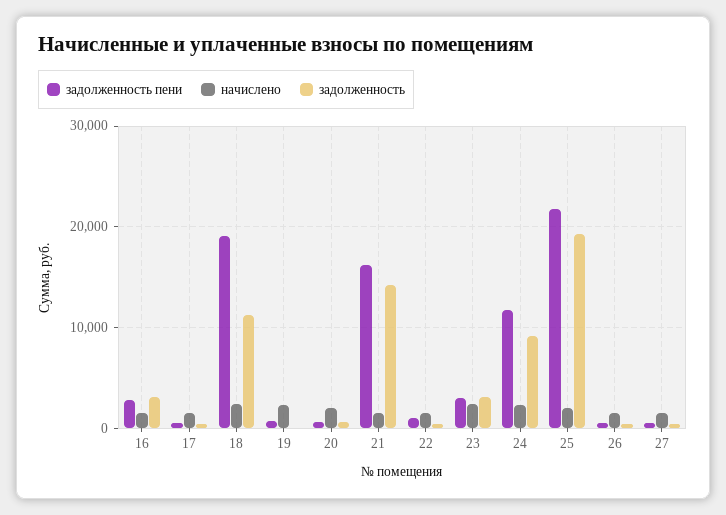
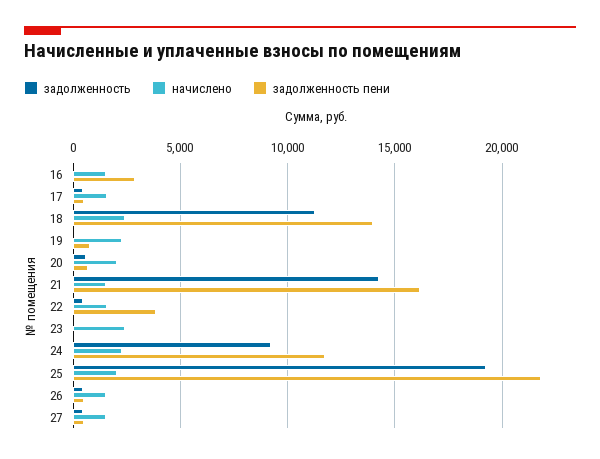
задолженность, 16: 3000 -> 0
задолженность пени, 18: 19000 -> 14000
задолженность пени, 22: 1000 -> 4000
задолженность пени, 23: 3000 -> 0
задолженность, 23: 3000 -> 0

